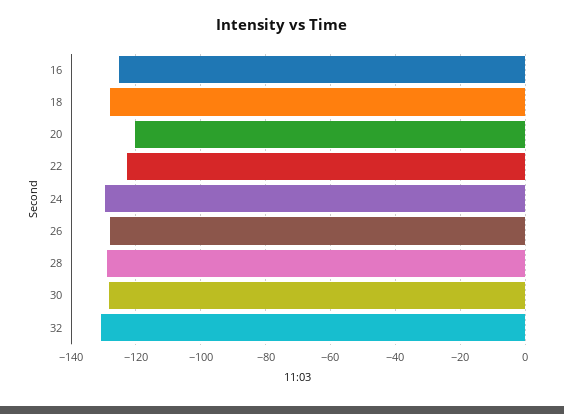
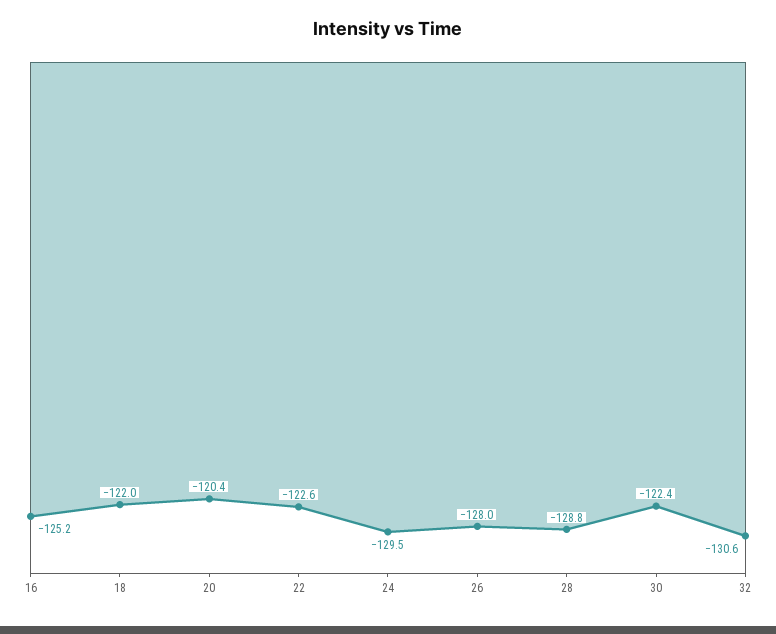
18: -128 -> -122
30: -128 -> -122.4

